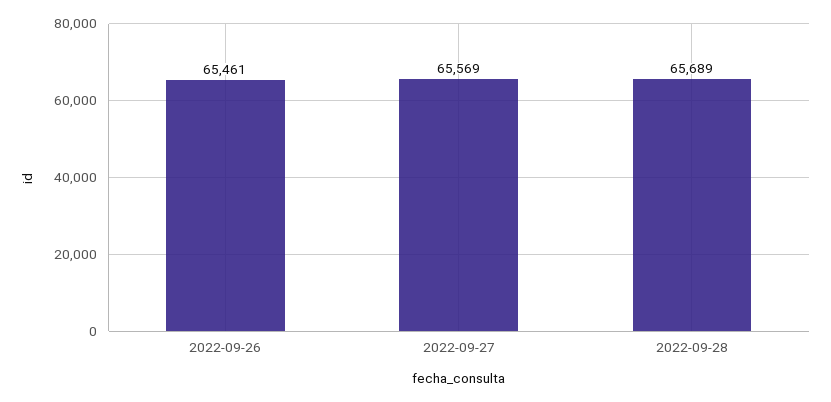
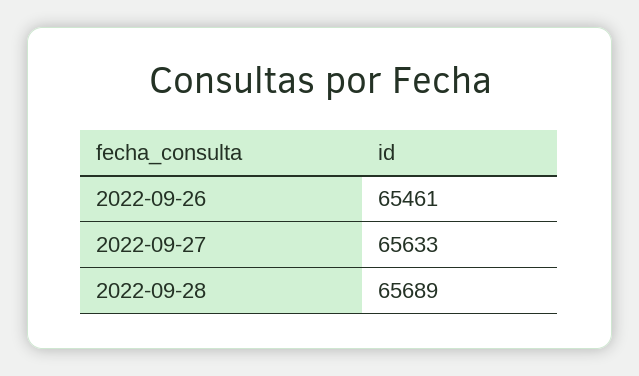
2022-09-27: 65569 -> 65633

